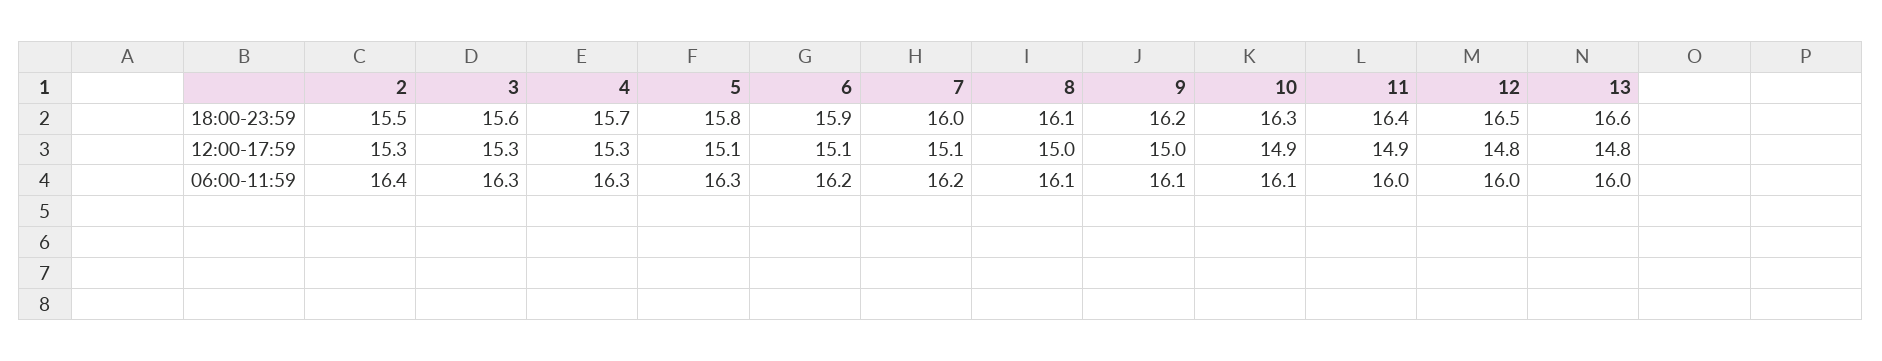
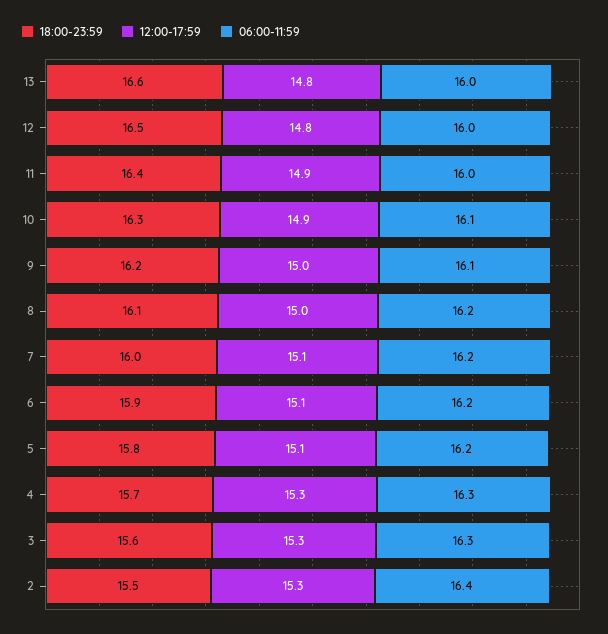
06:00-11:59, 5: 16.3 -> 16.2
06:00-11:59, 8: 16.1 -> 16.2

